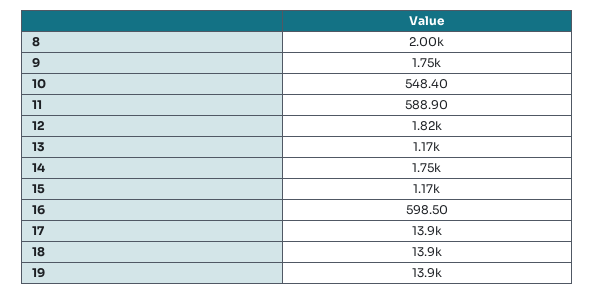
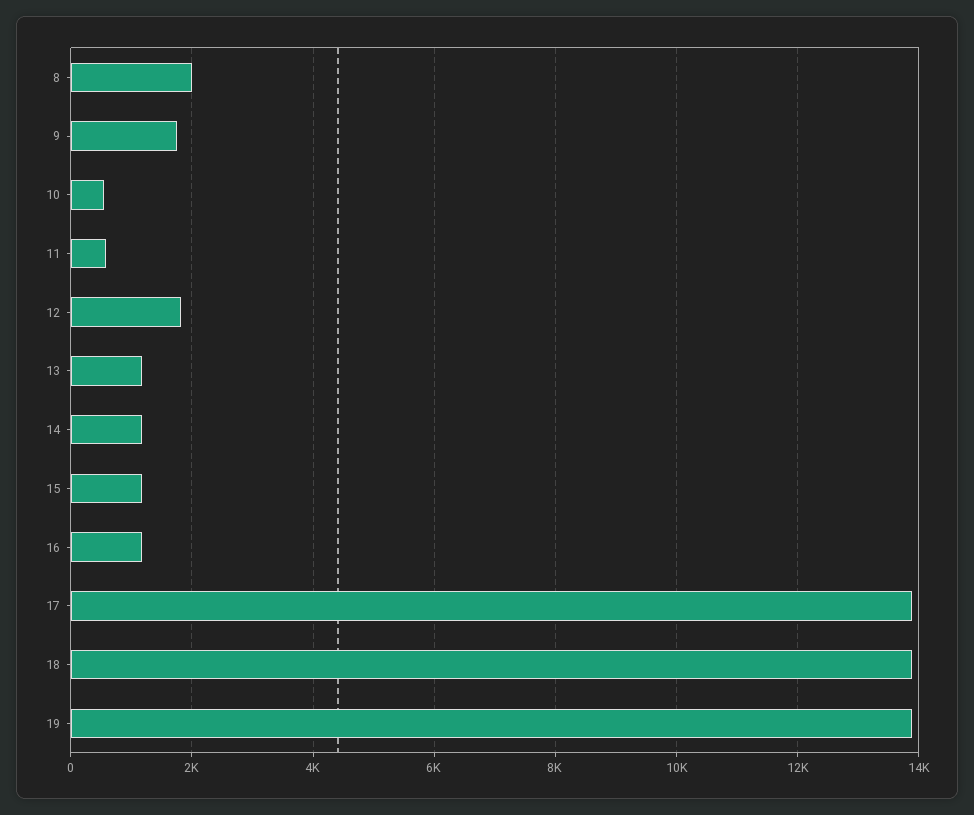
14: 1750 -> 1200
16: 598.5 -> 1200

